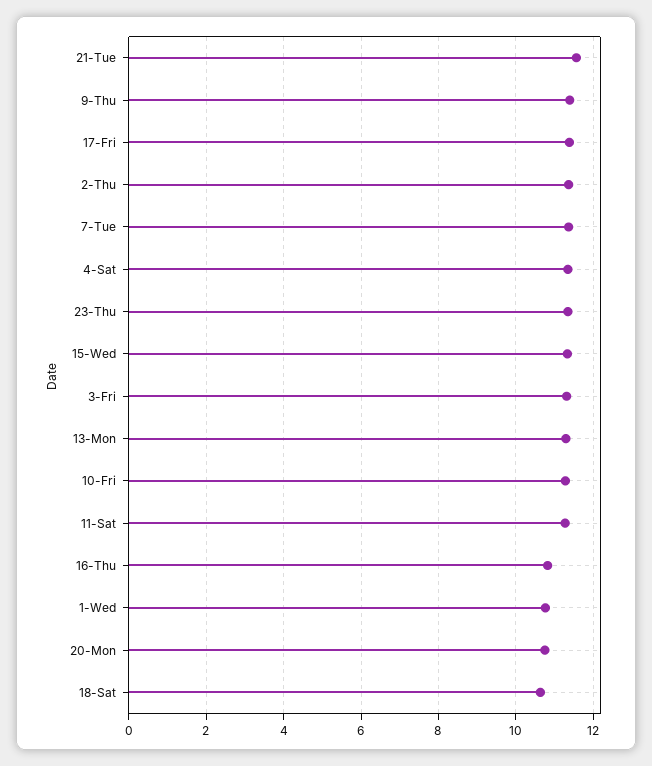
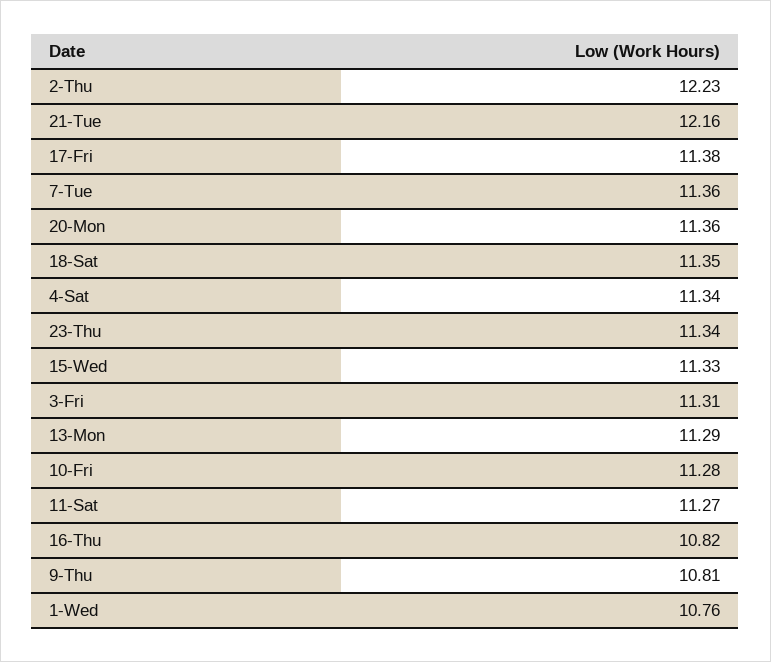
21-Tue: 11.6 -> 12.16
9-Thu: 11.4 -> 10.81
2-Thu: 11.4 -> 12.23
20-Mon: 10.8 -> 11.36
18-Sat: 10.6 -> 11.35

